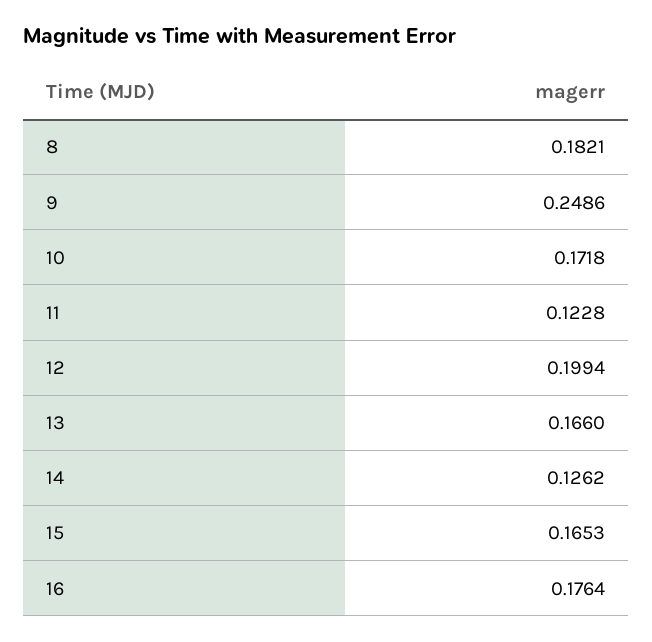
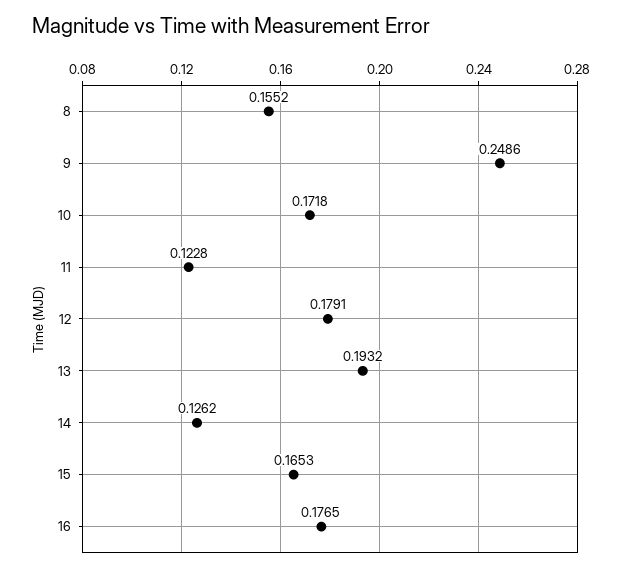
8: 0.1821 -> 0.1552
12: 0.1994 -> 0.1791
13: 0.166 -> 0.1932
16: 0.1764 -> 0.1765

